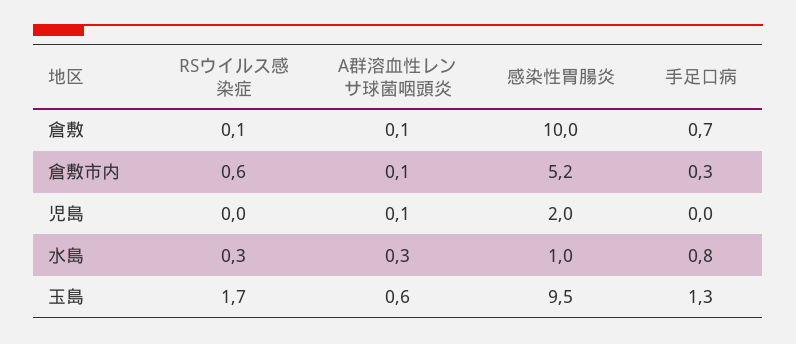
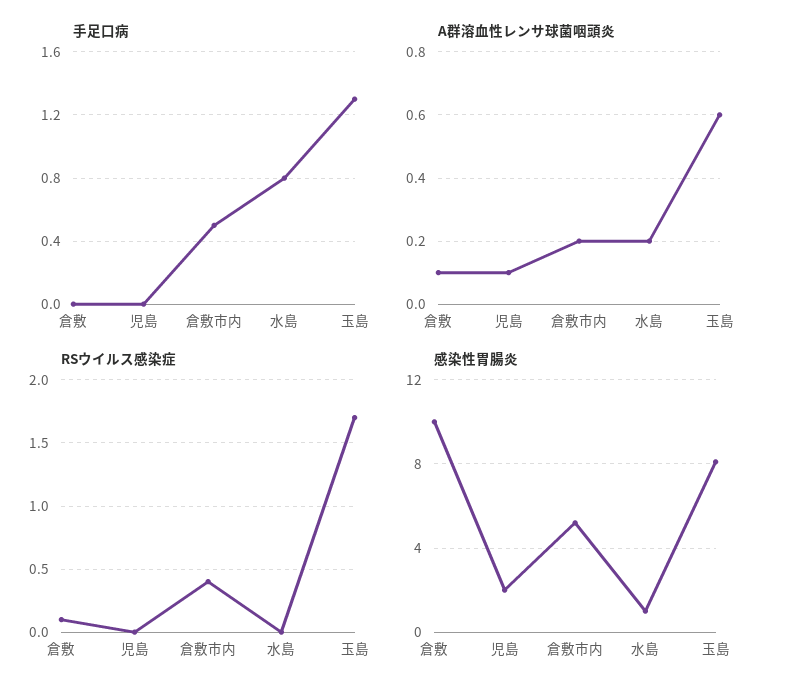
手足口病, 倉敷: 0.7 -> 0
RSウイルス感染症, 倉敷市内: 0.6 -> 0.4
A群溶血性レンサ球菌咽頭炎, 倉敷市内: 0.1 -> 0.2
手足口病, 倉敷市内: 0.3 -> 0.5
RSウイルス感染症, 水島: 0.3 -> 0
A群溶血性レンサ球菌咽頭炎, 水島: 0.3 -> 0.2
感染性胃腸炎, 玉島: 9.5 -> 8

